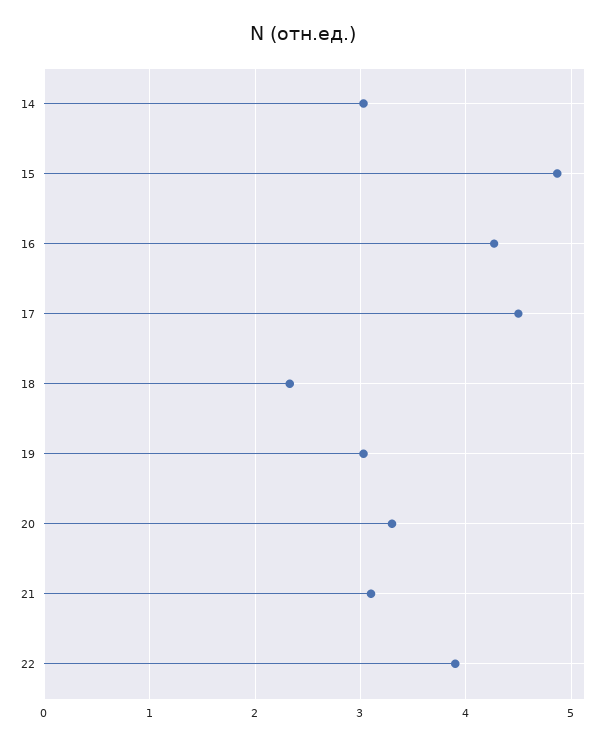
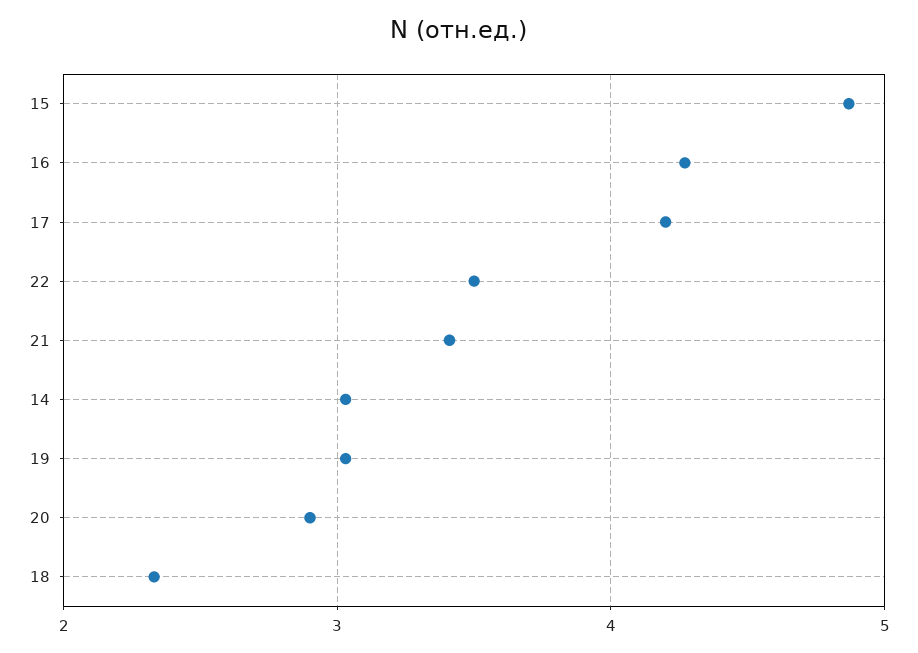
17: 4.5 -> 4.2
20: 3.3 -> 2.9
21: 3.1 -> 3.4
22: 3.9 -> 3.5

